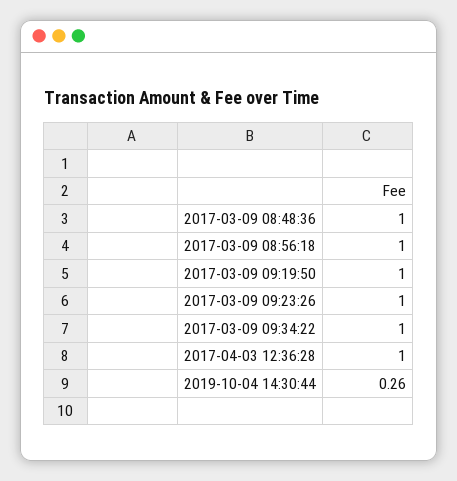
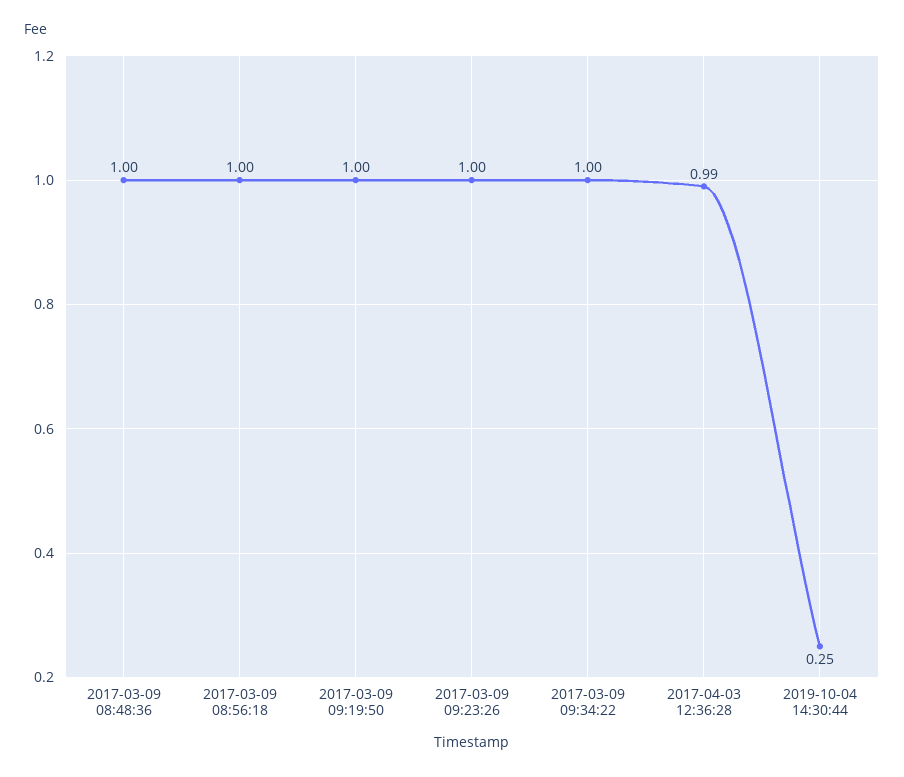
2017-04-03 12:36:28: 1 -> 0.99
2019-10-04 14:30:44: 0.26 -> 0.25

